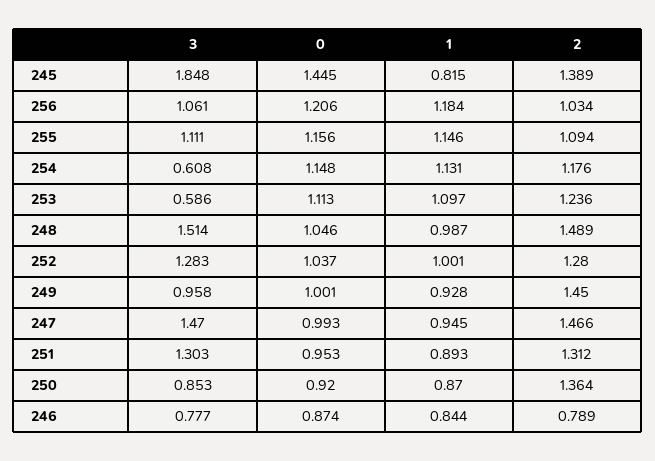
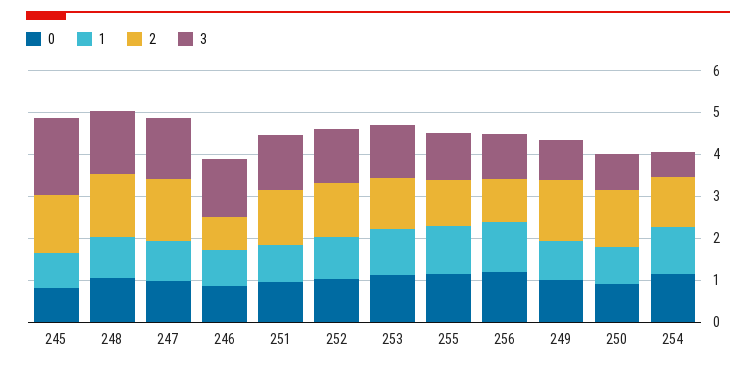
0, 245: 1.445 -> 0.8
3, 253: 0.586 -> 1.2
3, 246: 0.777 -> 1.4

